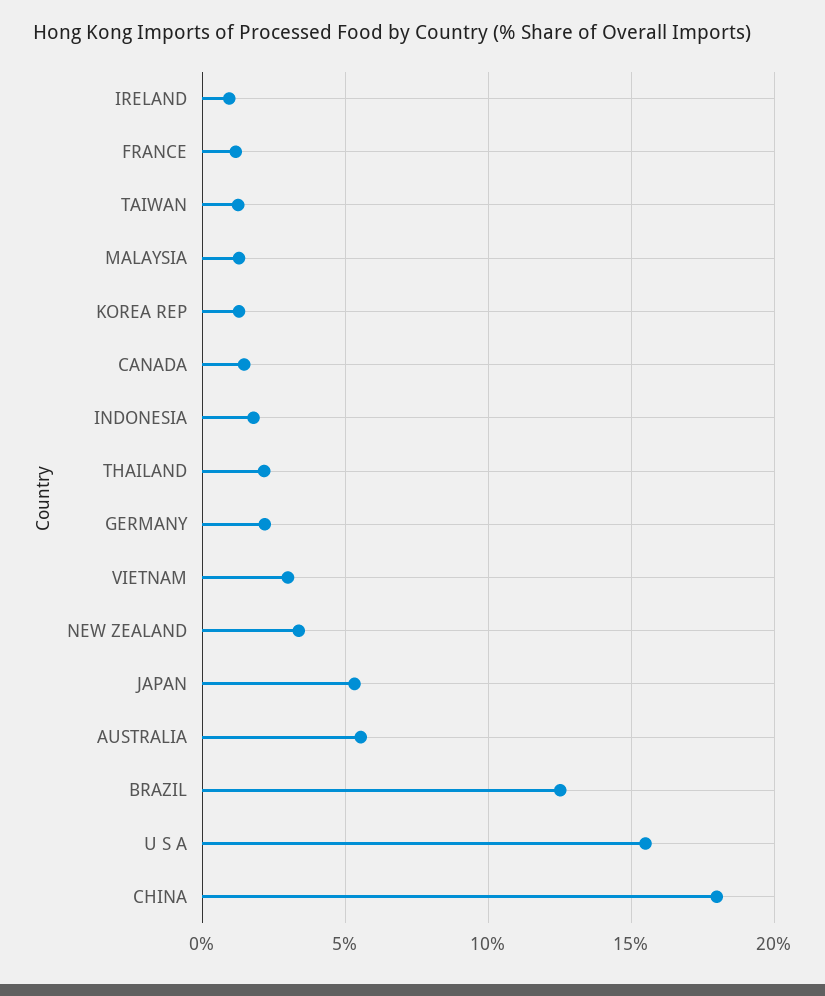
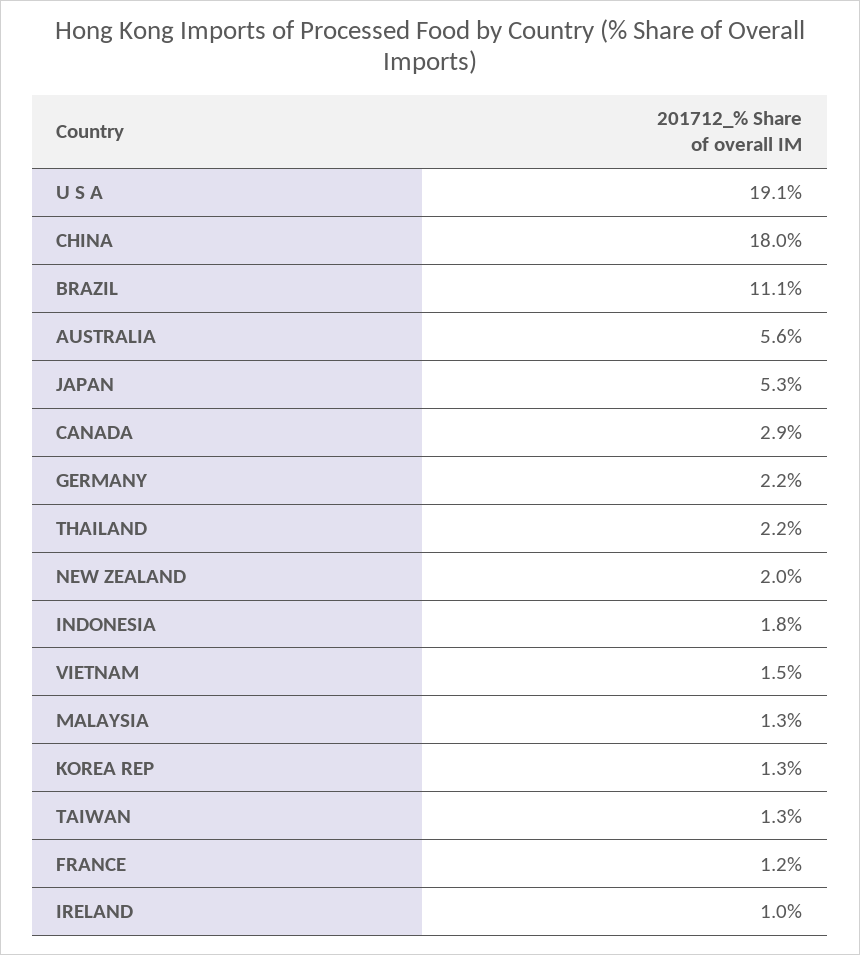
CANADA: 1.5 -> 2.9
VIETNAM: 3 -> 1.5
NEW ZEALAND: 3.5 -> 2
BRAZIL: 12.5 -> 11.1
U S A: 15.5 -> 19.1

